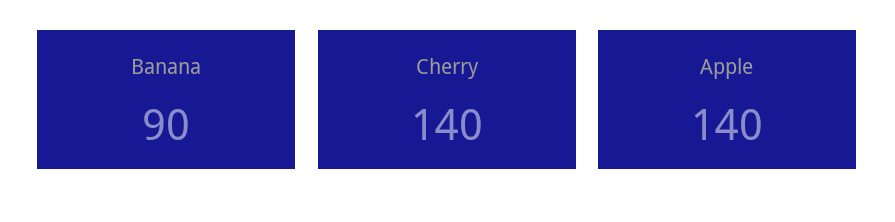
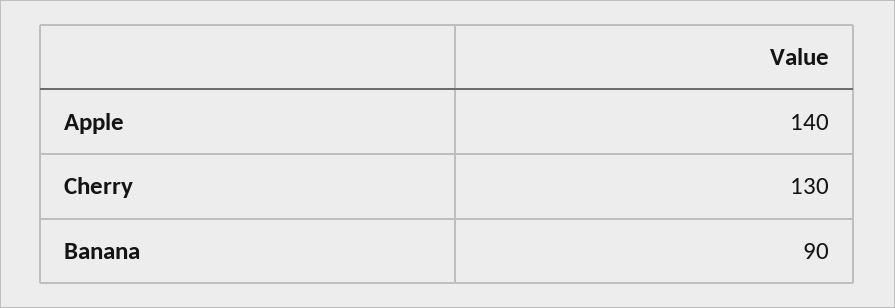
Cherry: 140 -> 130

